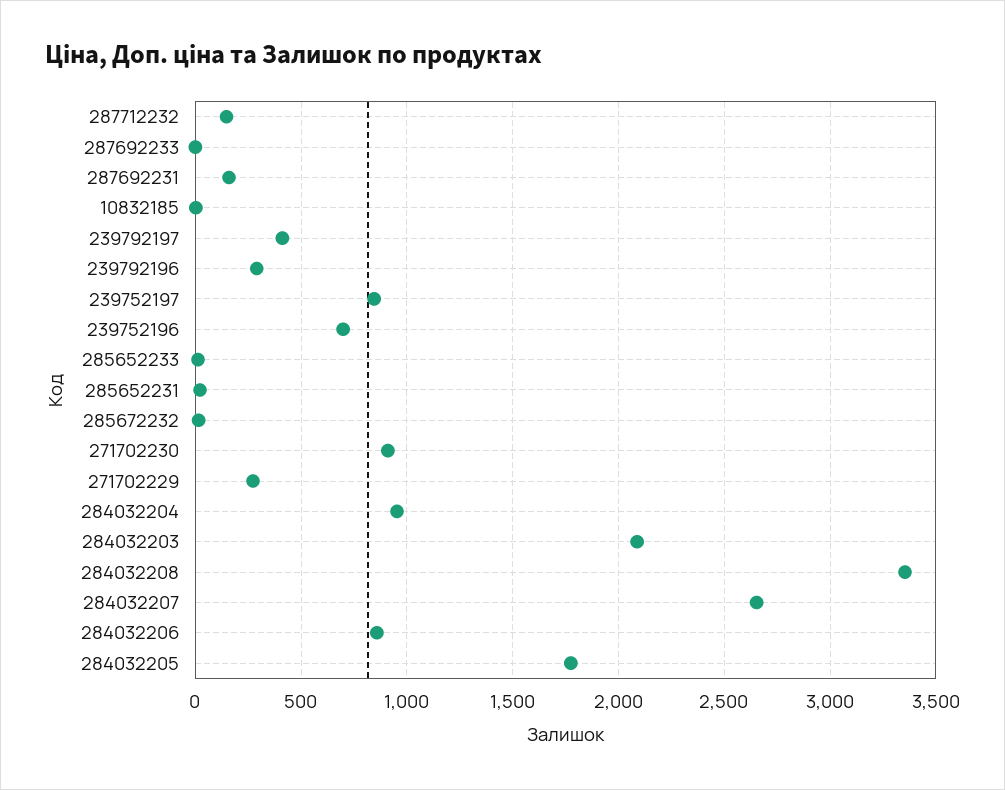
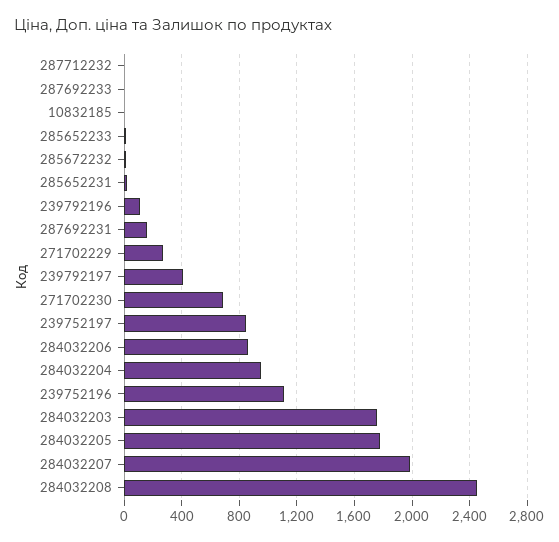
287712232: 150 -> 0
239792196: 300 -> 100
239752196: 700 -> 1100
271702230: 900 -> 700
284032203: 2100 -> 1750
284032208: 3350 -> 2450
284032207: 2650 -> 2000

